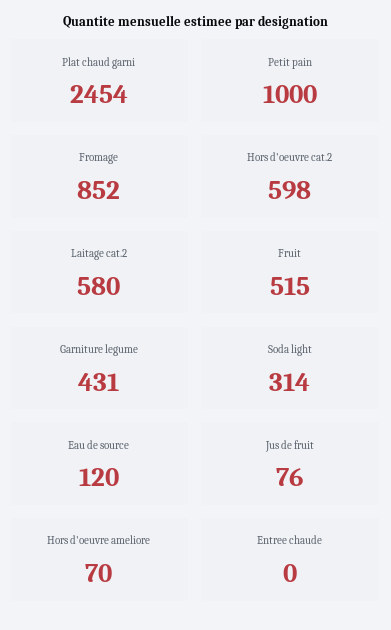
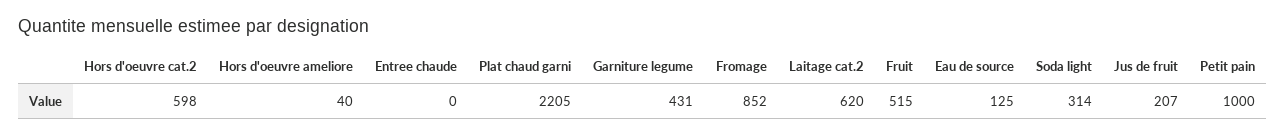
Plat chaud garni: 2454 -> 2205
Laitage cat.2: 580 -> 620
Eau de source: 120 -> 125
Jus de fruit: 76 -> 207
Hors d'oeuvre ameliore: 70 -> 40

